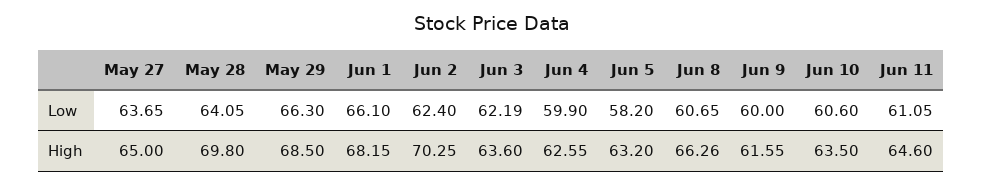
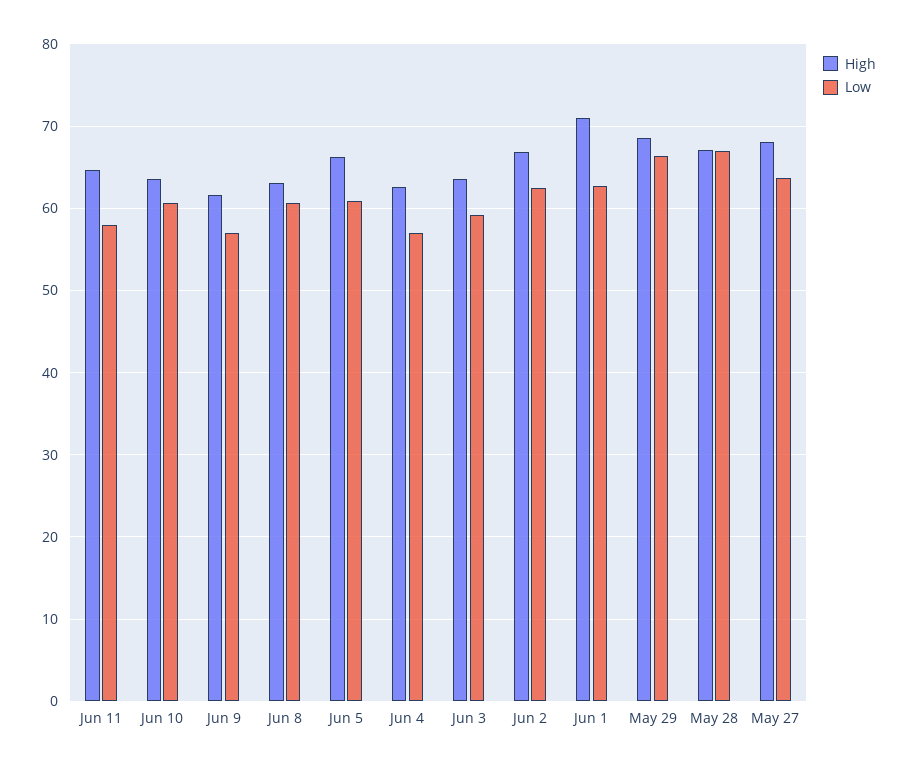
Low, May 28: 64.05 -> 67
Low, Jun 1: 66.1 -> 63
Low, Jun 3: 62.19 -> 59
Low, Jun 4: 59.9 -> 57
Low, Jun 5: 58.2 -> 61
Low, Jun 9: 60 -> 57
Low, Jun 11: 61.05 -> 58
High, May 27: 65 -> 68
High, May 28: 69.8 -> 67
High, Jun 1: 68.15 -> 71
High, Jun 2: 70.25 -> 67
High, Jun 5: 63.2 -> 66
High, Jun 8: 66.26 -> 63

